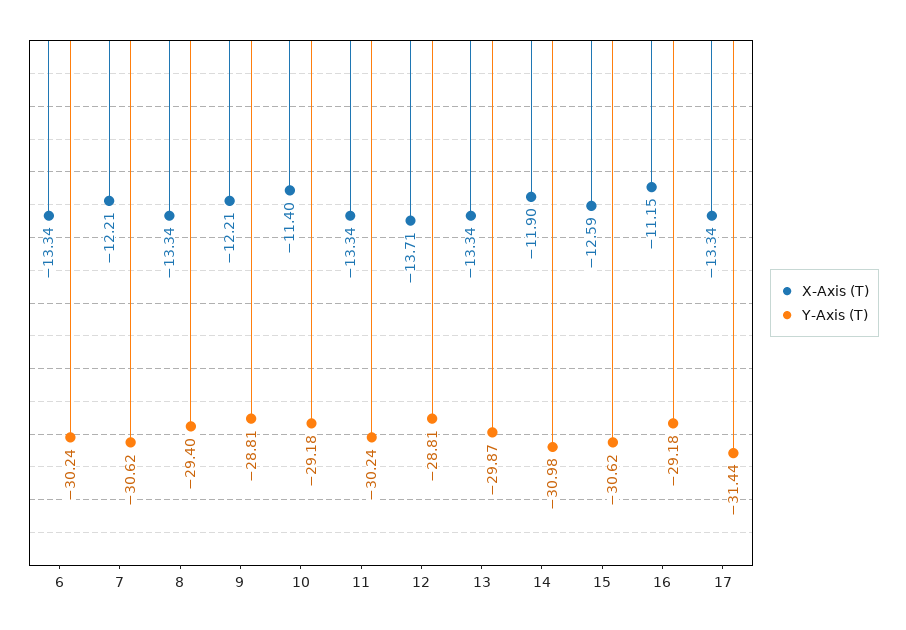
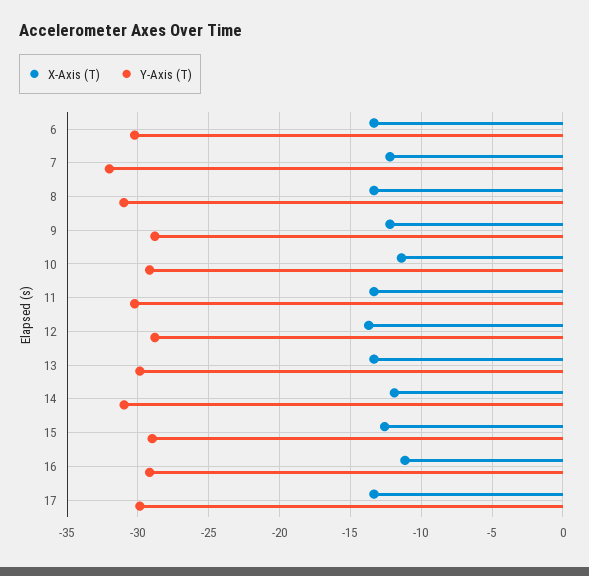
Y-Axis (T), 7: -30.62 -> -32
Y-Axis (T), 8: -29.4 -> -31
Y-Axis (T), 15: -30.62 -> -29
Y-Axis (T), 17: -31.44 -> -30

